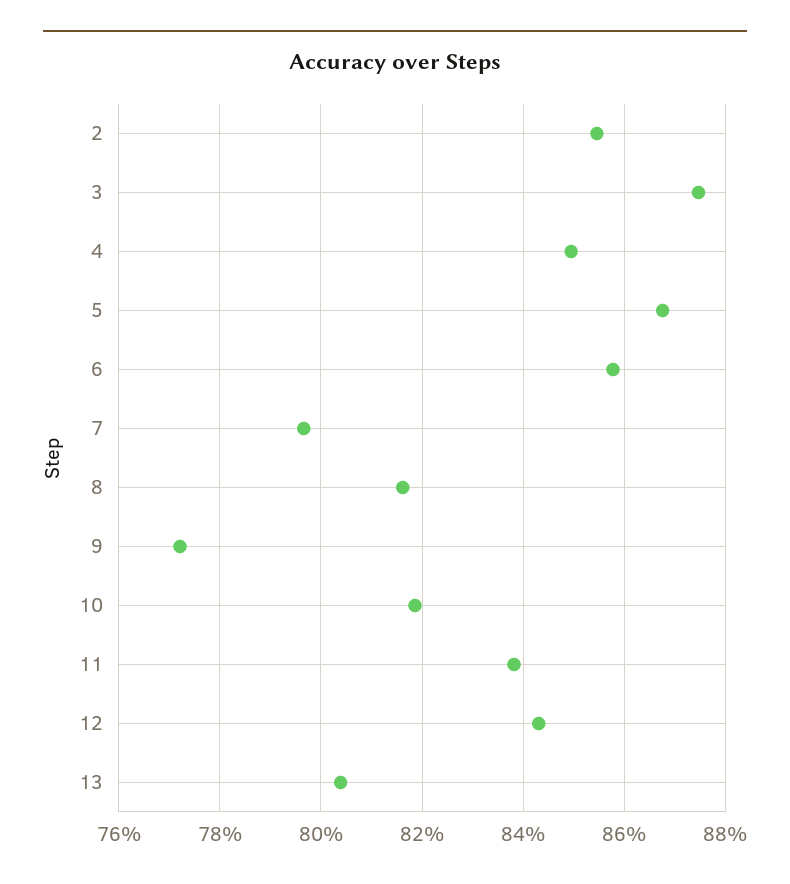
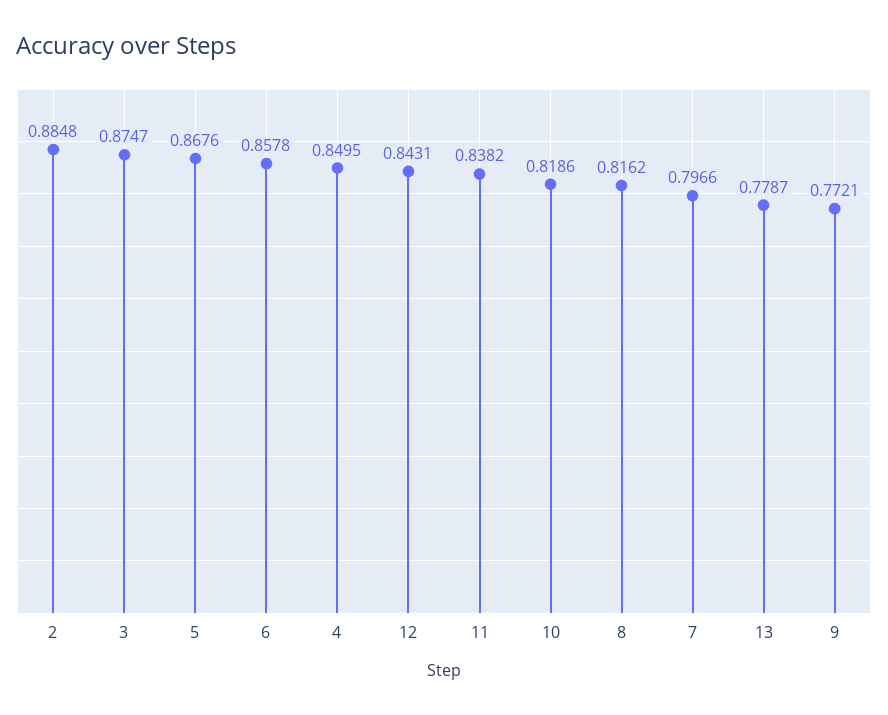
2: 0.854 -> 0.8848
13: 0.804 -> 0.7787

